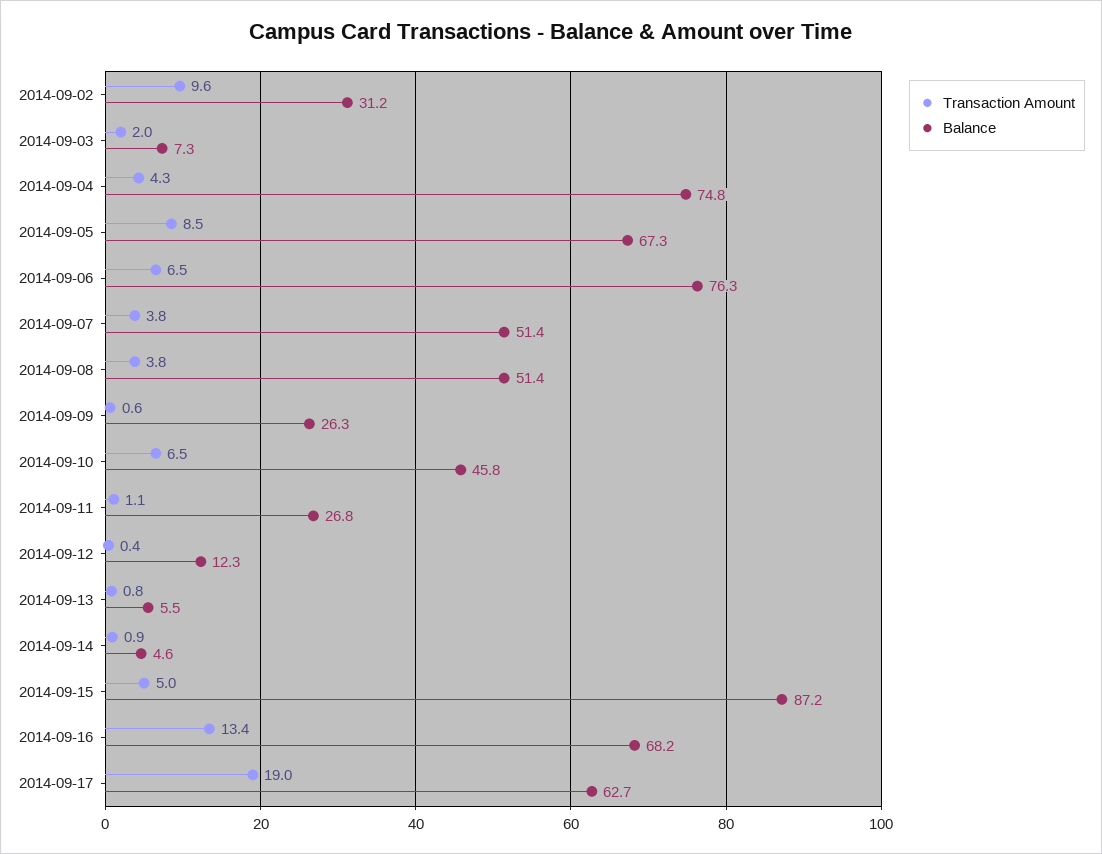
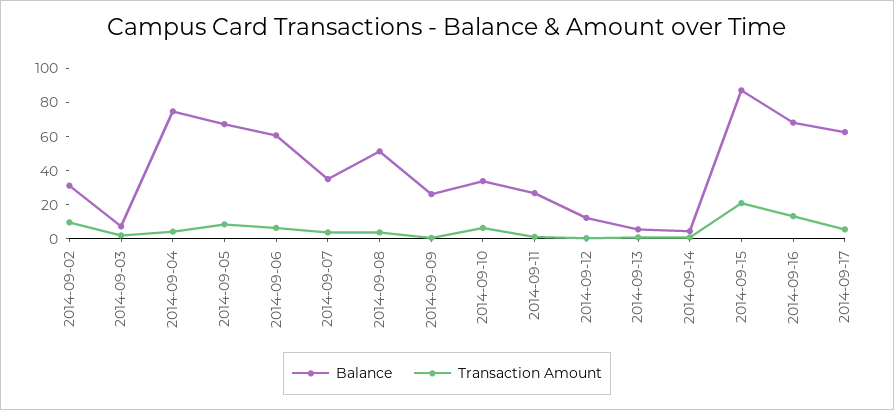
Balance, 2014-09-06: 76.3 -> 60
Balance, 2014-09-07: 51.4 -> 35
Balance, 2014-09-10: 45.8 -> 35
Transaction Amount, 2014-09-15: 5 -> 20
Transaction Amount, 2014-09-17: 19 -> 5

